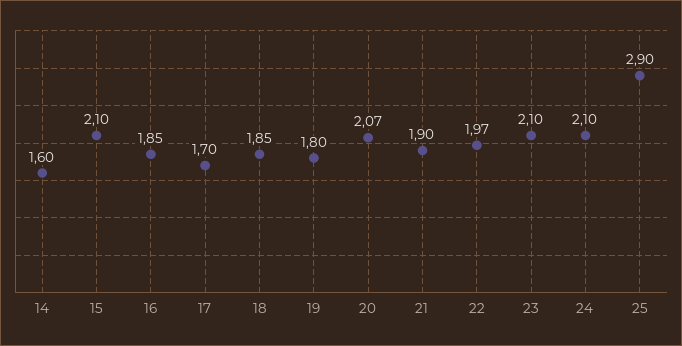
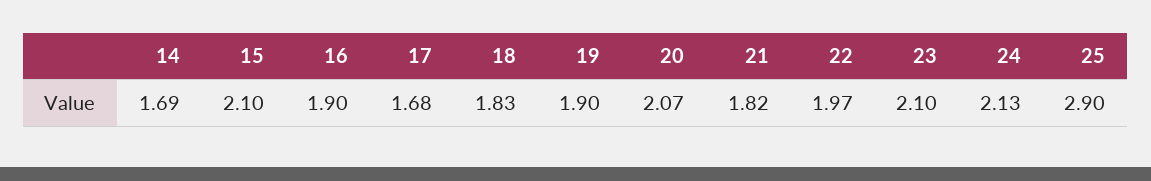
14: 1.6 -> 1.69
16: 1.85 -> 1.9
17: 1.7 -> 1.68
18: 1.85 -> 1.83
19: 1.8 -> 1.9
21: 1.9 -> 1.82
24: 2.1 -> 2.13

